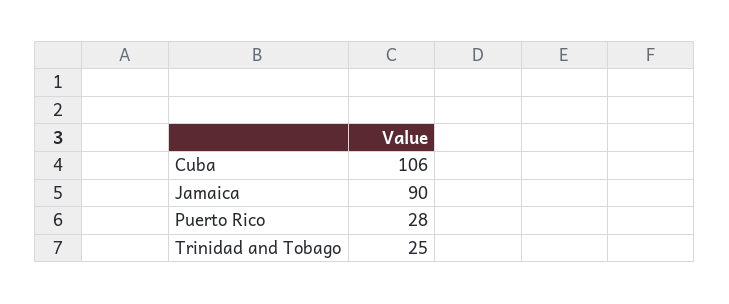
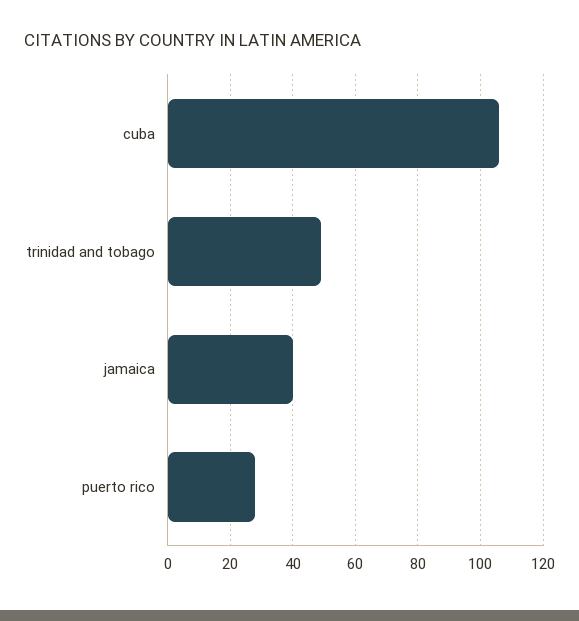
Jamaica: 90 -> 40
Trinidad and Tobago: 25 -> 50

